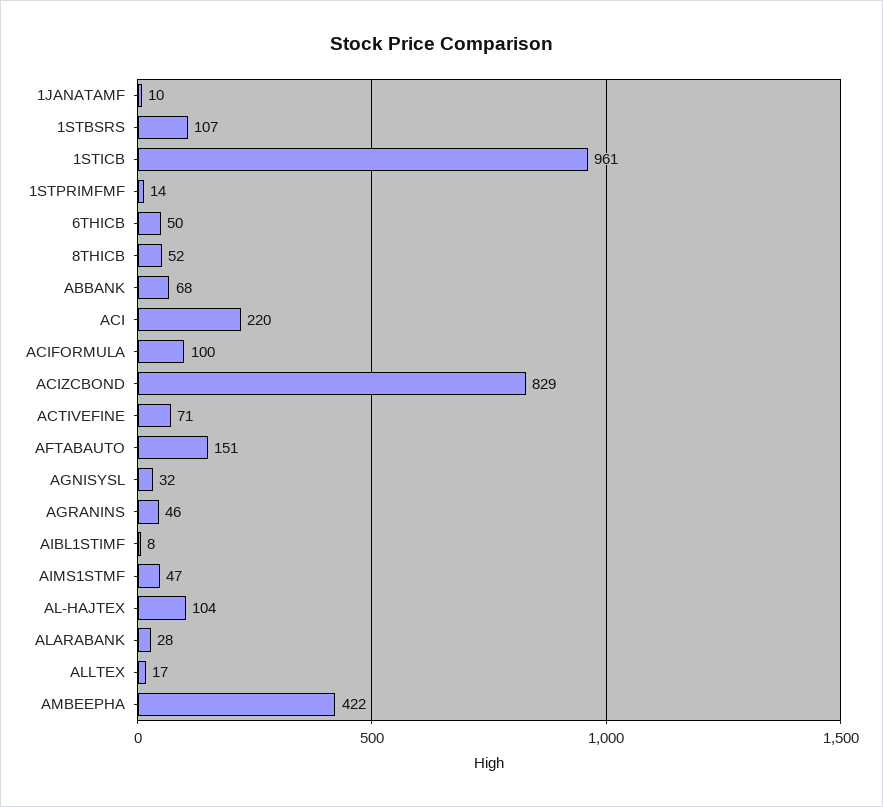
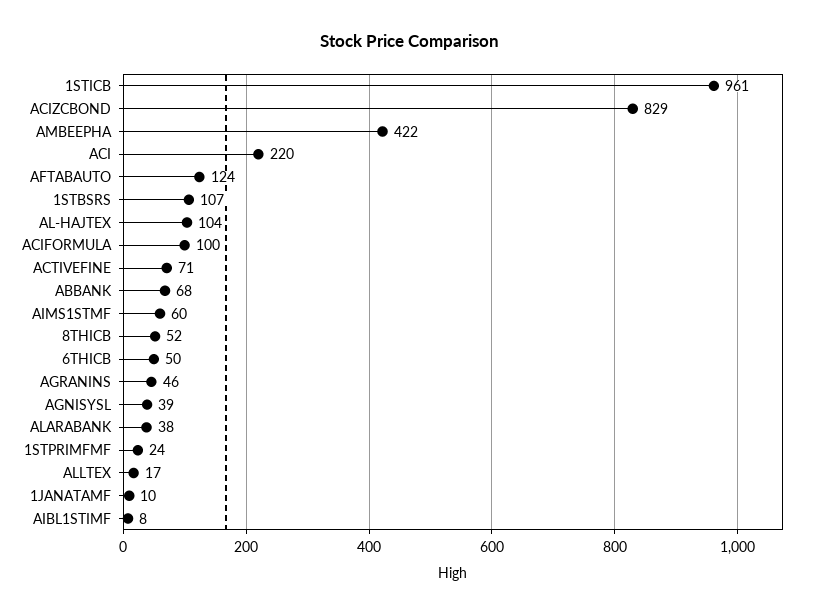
1STPRIMFMF: 14 -> 24
AFTABAUTO: 151 -> 124
AGNISYSL: 32 -> 39
AIMS1STMF: 47 -> 60
ALARABANK: 28 -> 38

